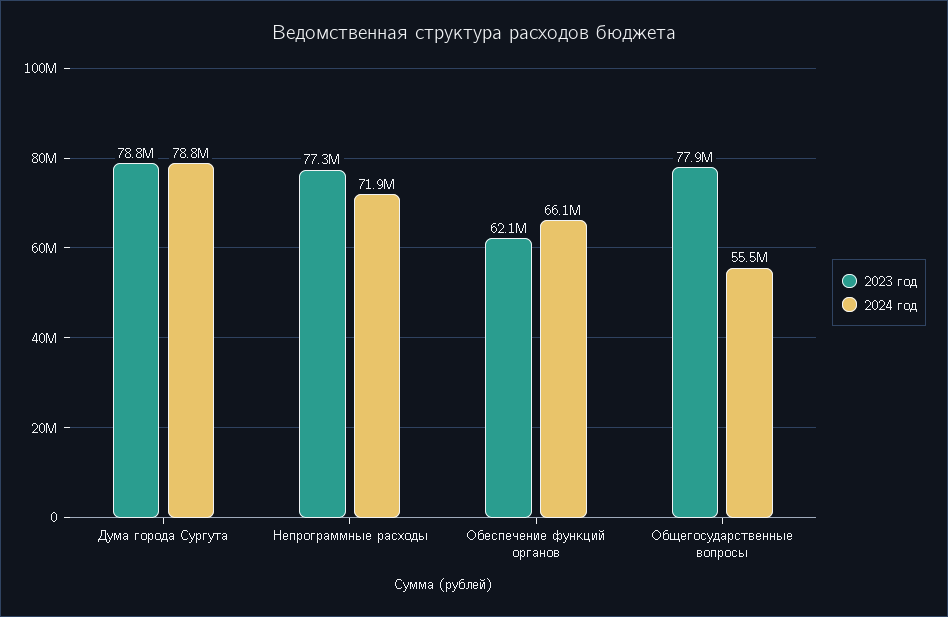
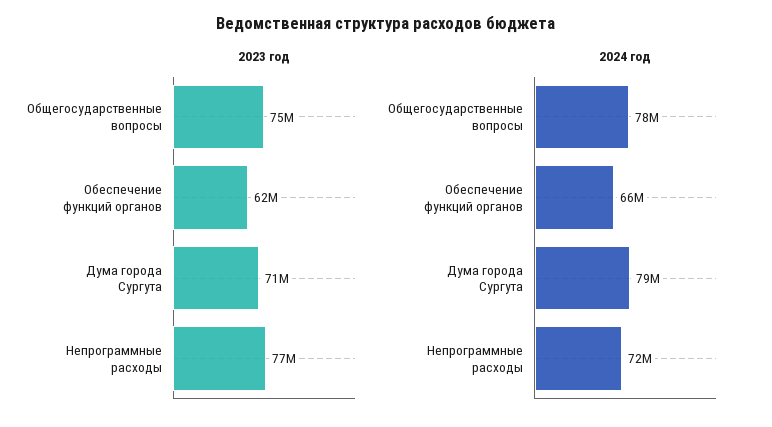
2023 год, Дума города Сургута: 78800000 -> 71000000
2023 год, Общегосударственные вопросы: 77900000 -> 75000000
2024 год, Общегосударственные вопросы: 55500000 -> 78000000

